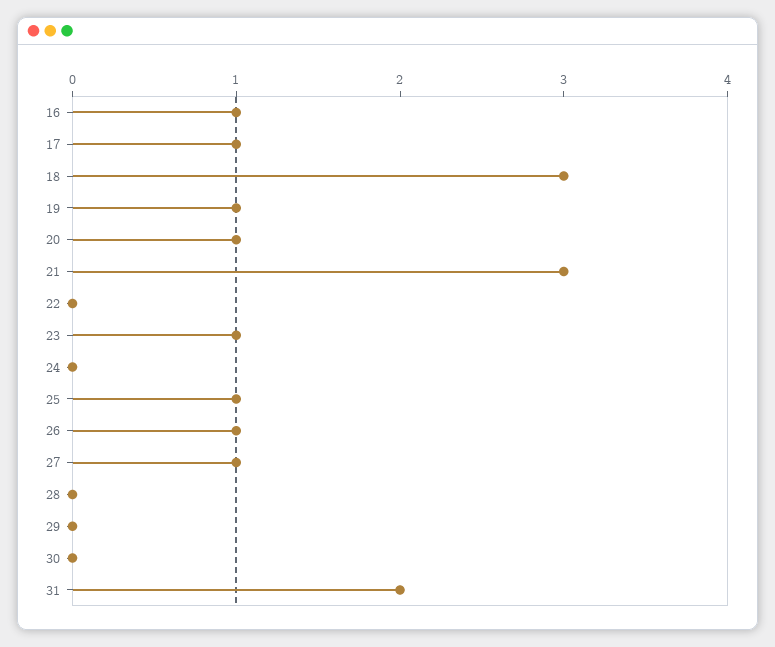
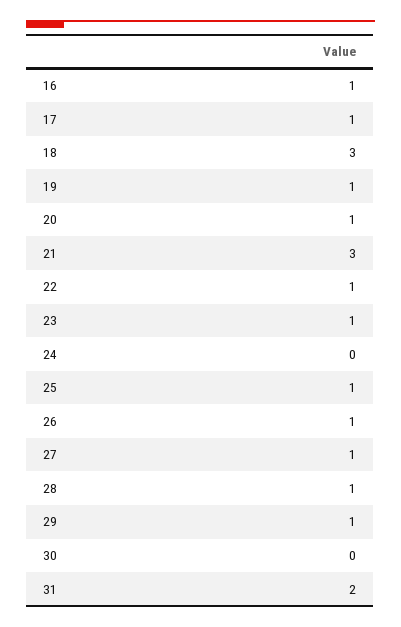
22: 0 -> 1
28: 0 -> 1
29: 0 -> 1

